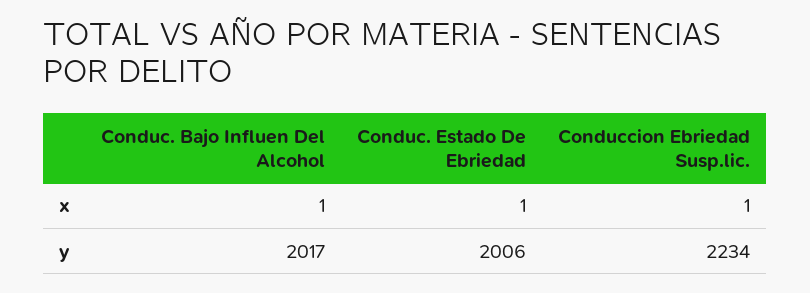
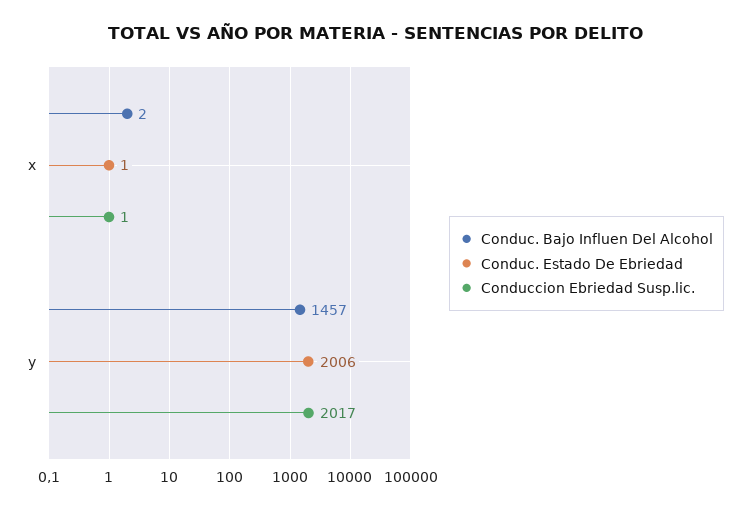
Conduc. Bajo Influen Del Alcohol, x: 1 -> 2
Conduc. Bajo Influen Del Alcohol, y: 2017 -> 1457
Conduccion Ebriedad Susp.lic., y: 2234 -> 2017

